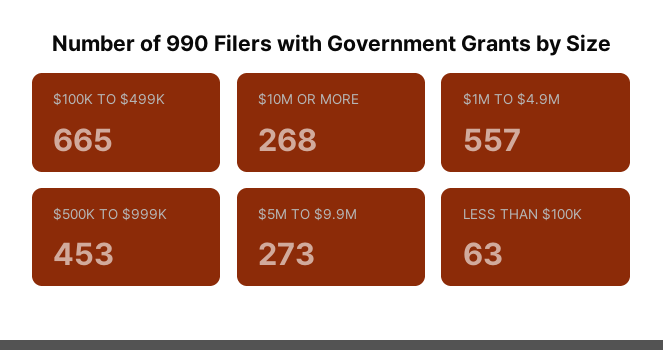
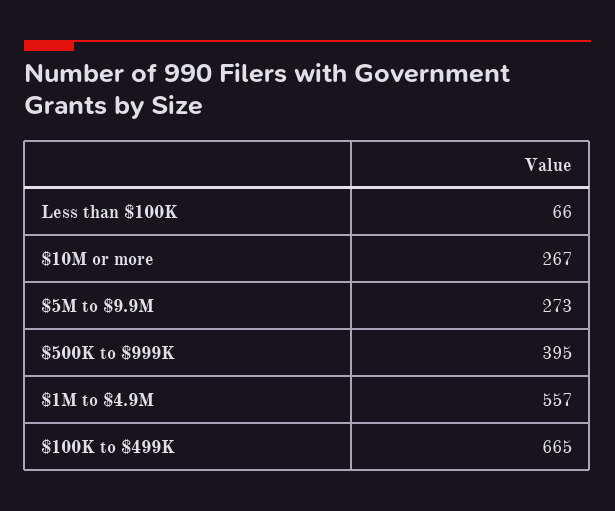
$10M OR MORE: 268 -> 267
$500K TO $999K: 453 -> 395
LESS THAN $100K: 63 -> 66

